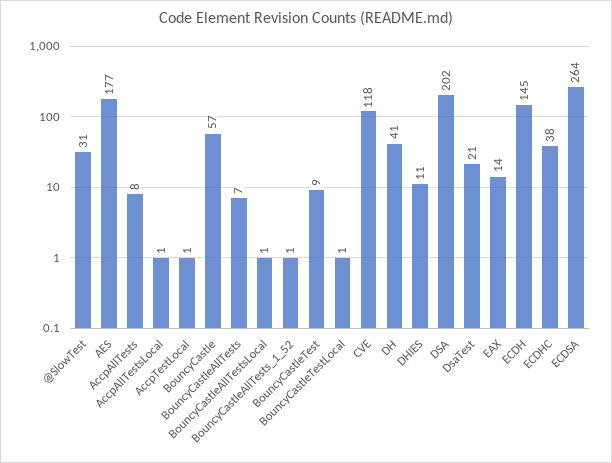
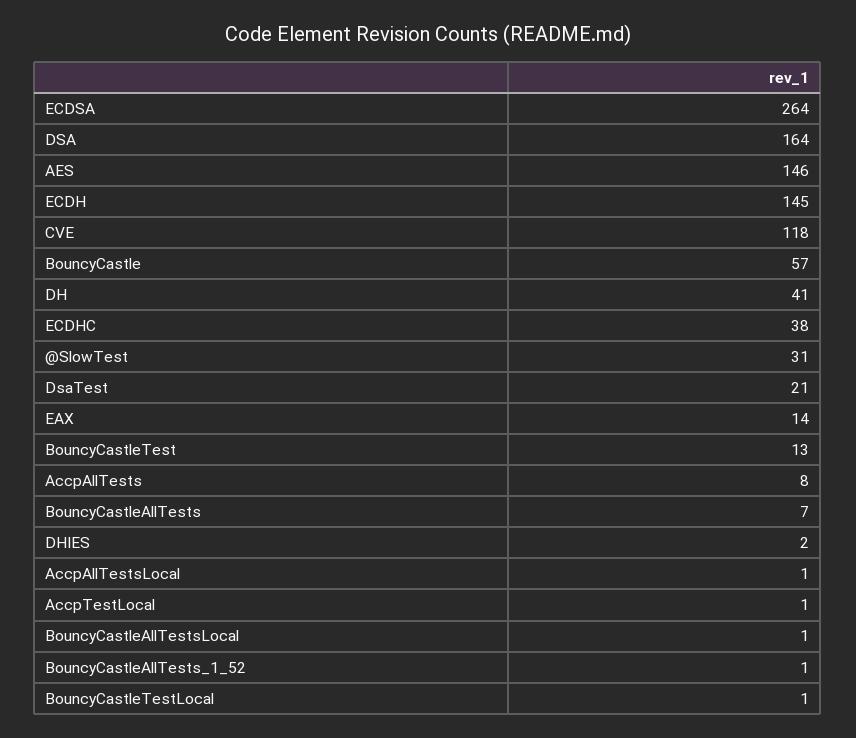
AES: 177 -> 146
BouncyCastleTest: 9 -> 13
DHIES: 11 -> 2
DSA: 202 -> 164

